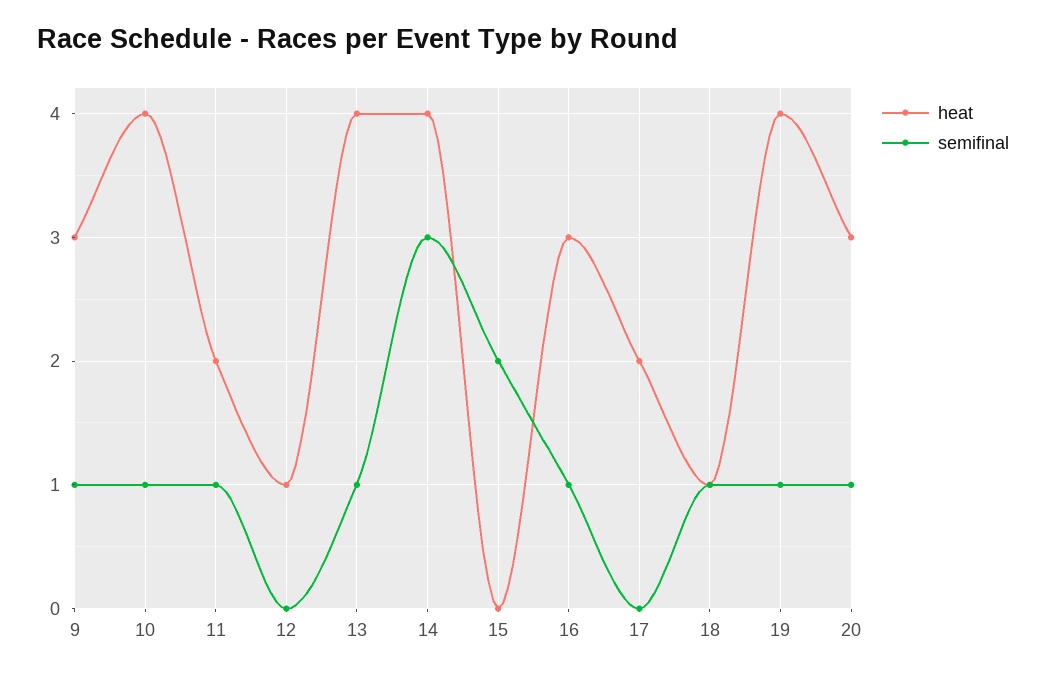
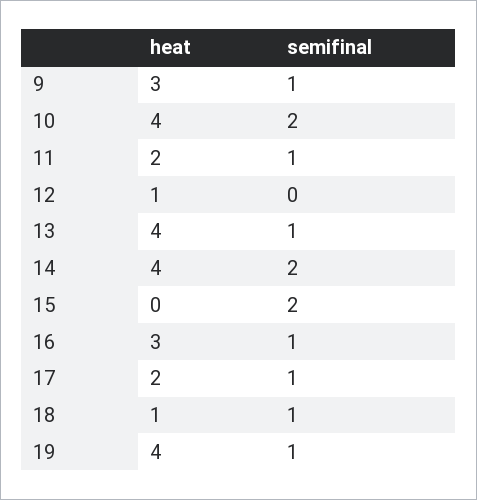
semifinal, 10: 1 -> 2
semifinal, 14: 3 -> 2
semifinal, 17: 0 -> 1
heat, 20: 3 -> none
semifinal, 20: 1 -> none

